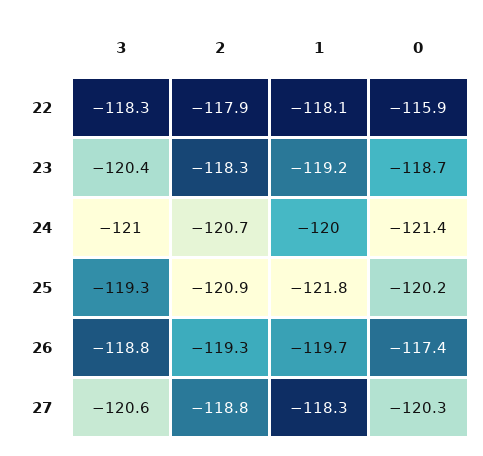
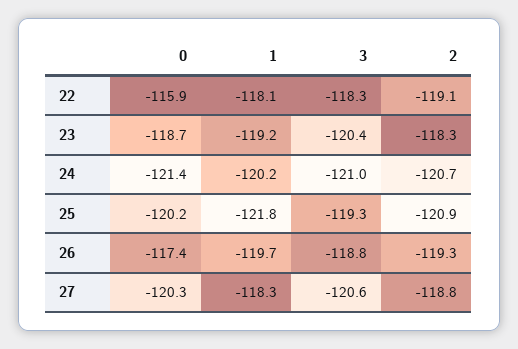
2, 22: -117.9 -> -119.1
1, 24: -120 -> -120.2

